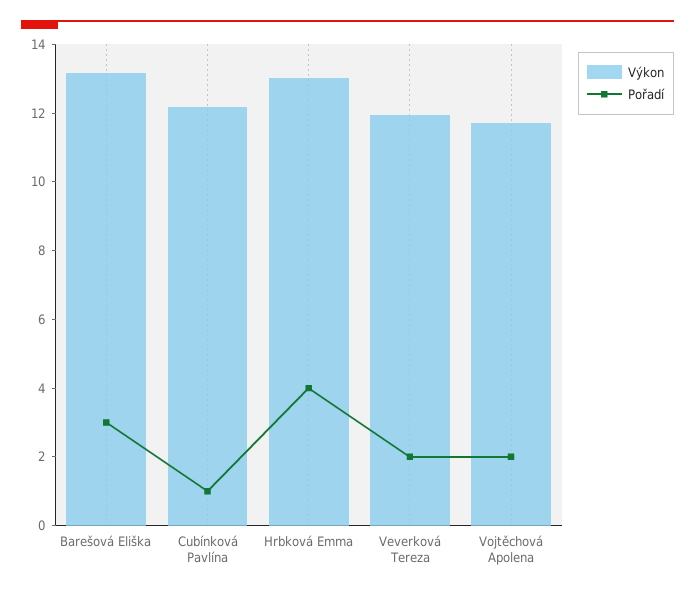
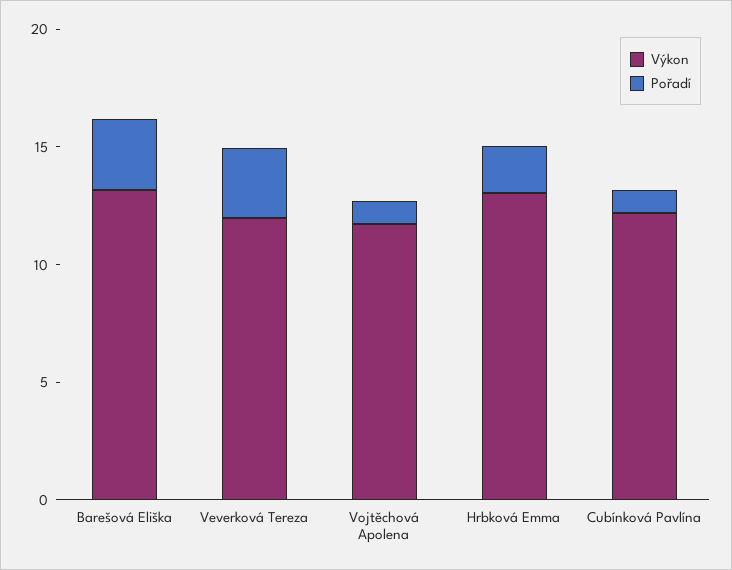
Pořadí, Hrbková Emma: 4 -> 2
Pořadí, Veverková Tereza: 2 -> 3
Pořadí, Vojtěchová Apolena: 2 -> 1

